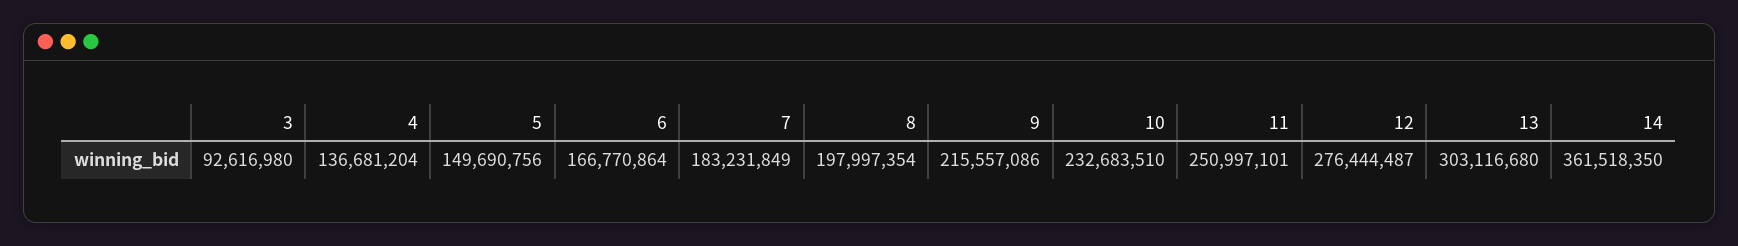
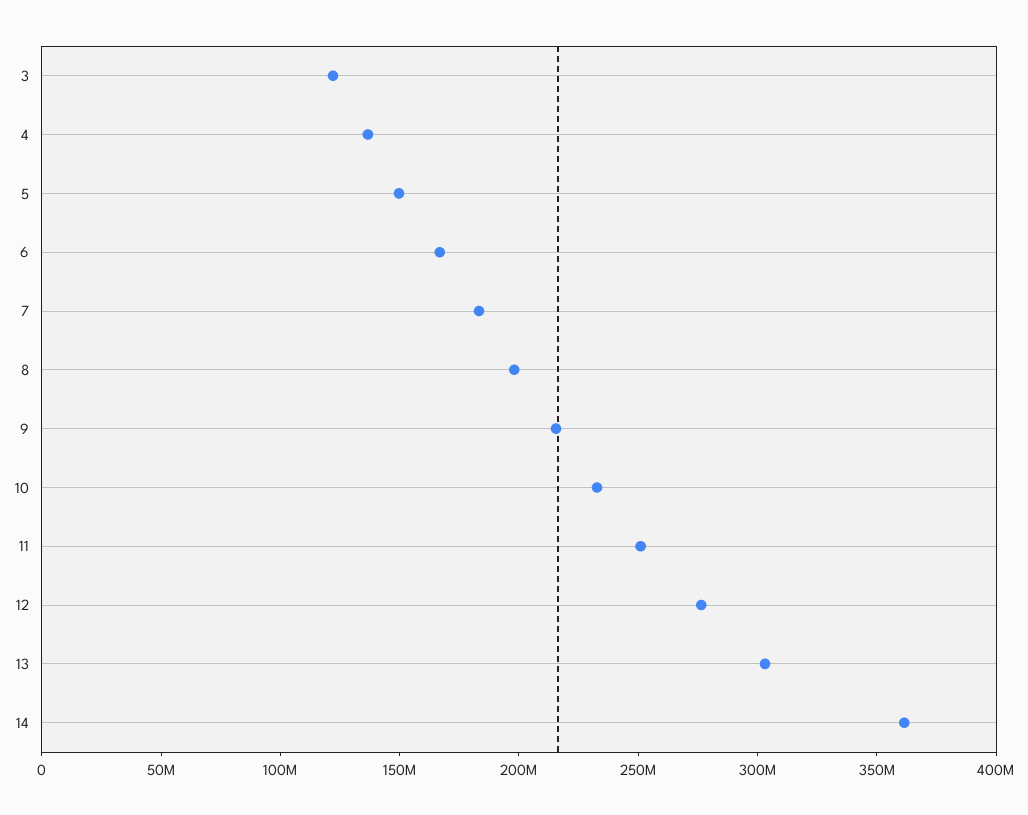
3: 92616980 -> 120000000

